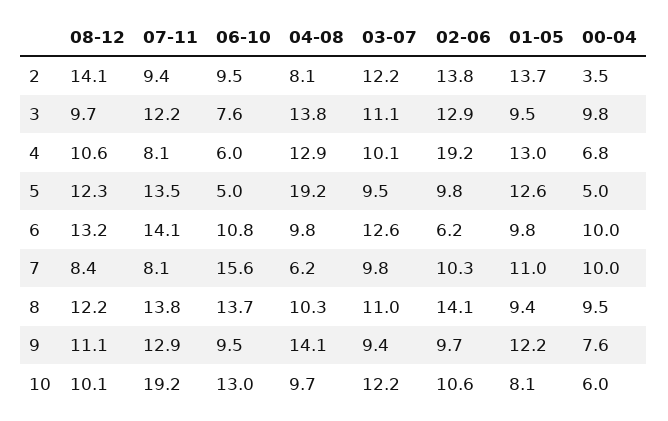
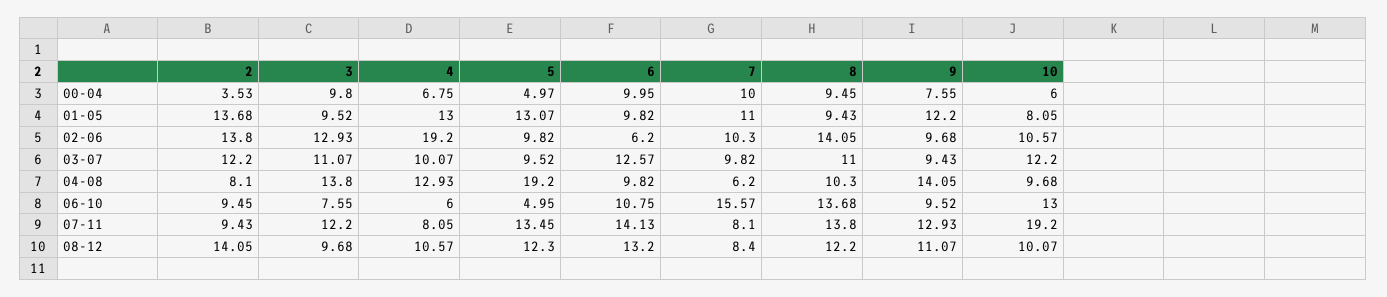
01-05, 5: 12.6 -> 13.07

